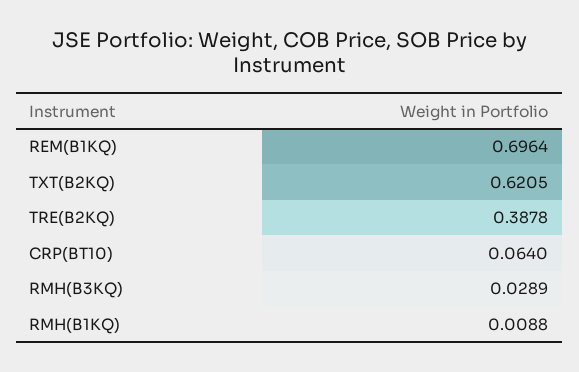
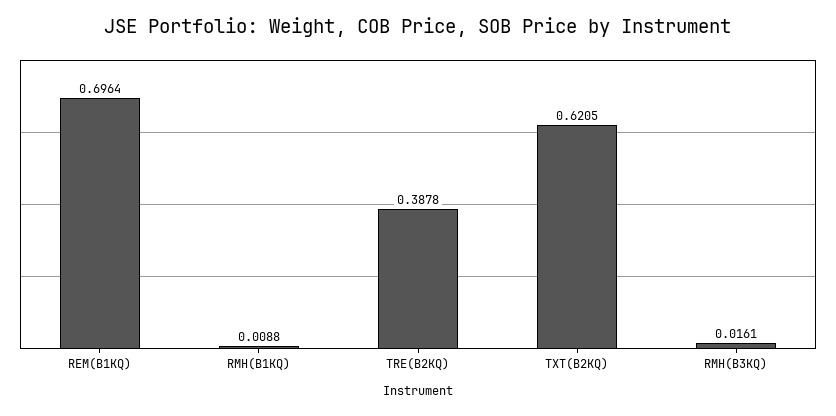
CRP(BT10): 0.064 -> none
RMH(B3KQ): 0.0289 -> 0.0161

